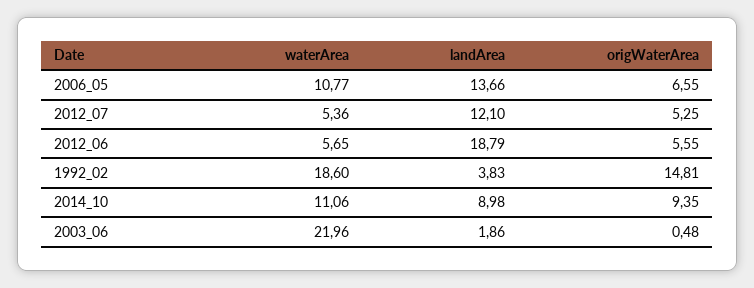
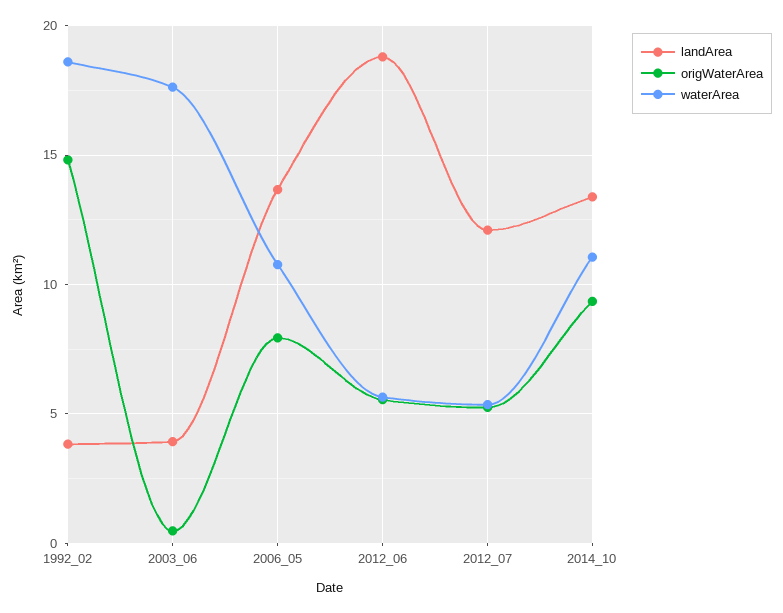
origWaterArea, 2006_05: 6.55 -> 8
landArea, 2014_10: 8.98 -> 13.5
waterArea, 2003_06: 21.96 -> 17.5
landArea, 2003_06: 1.86 -> 4

